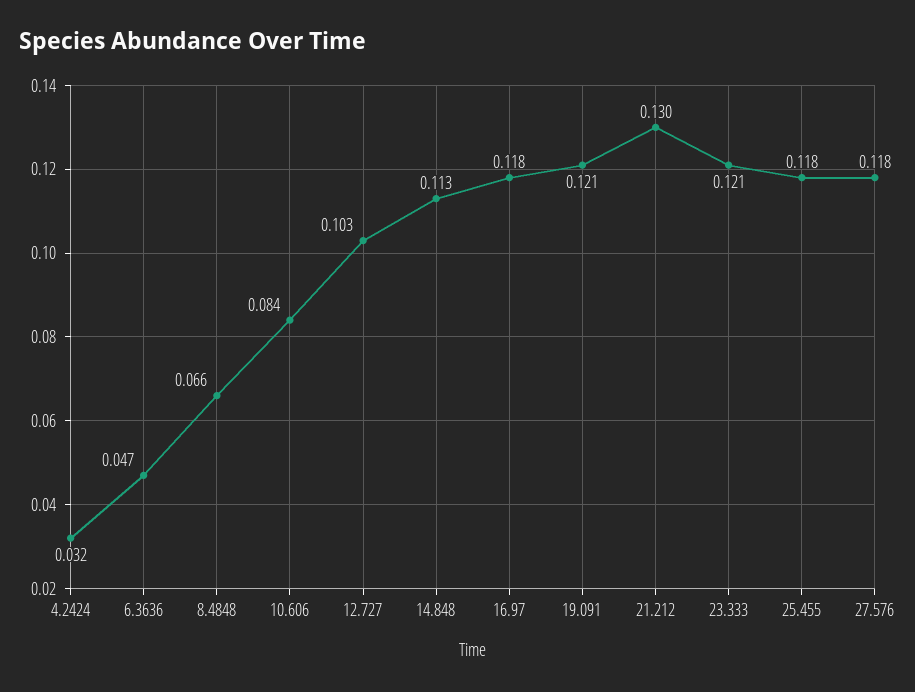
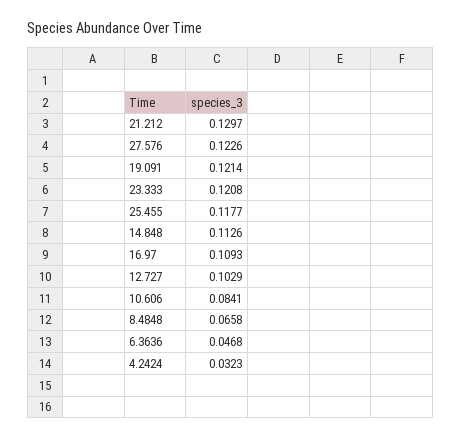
16.97: 0.118 -> 0.1093
27.576: 0.118 -> 0.1226

